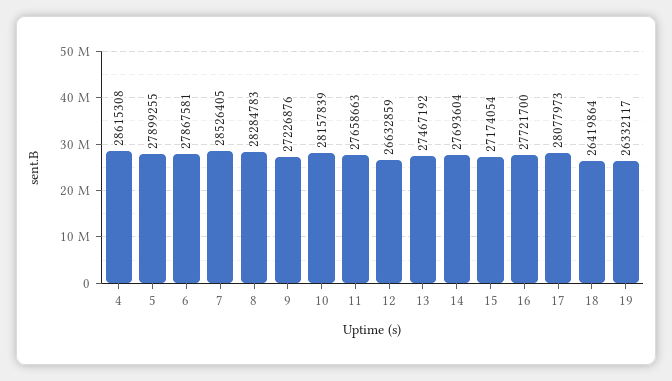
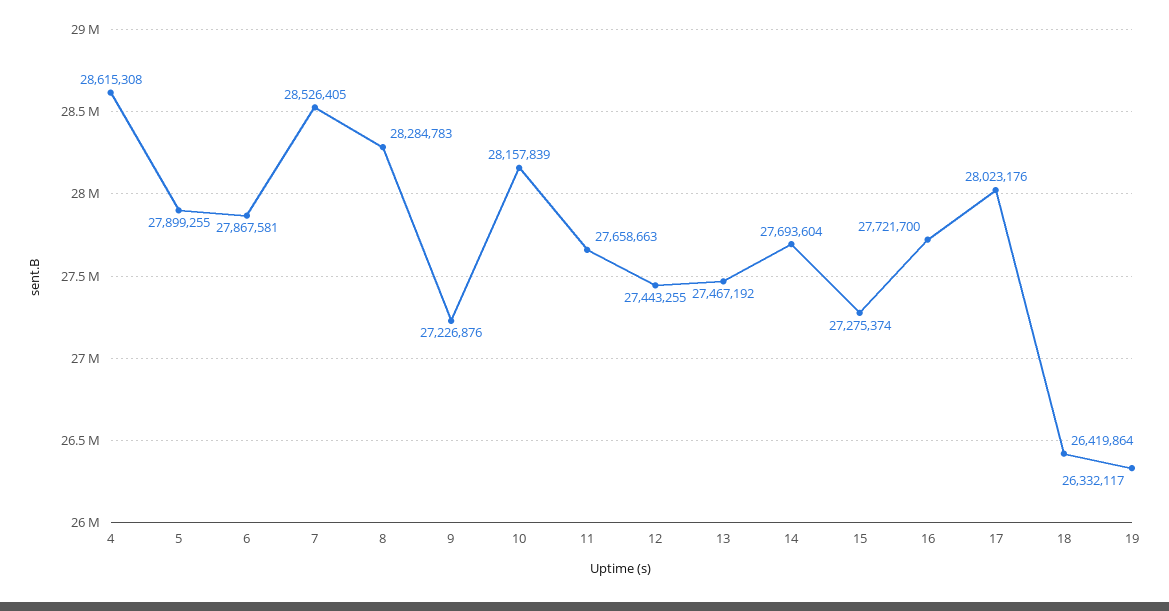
12: 26632859 -> 27443255
15: 27174054 -> 27275374
17: 28077973 -> 28023176

